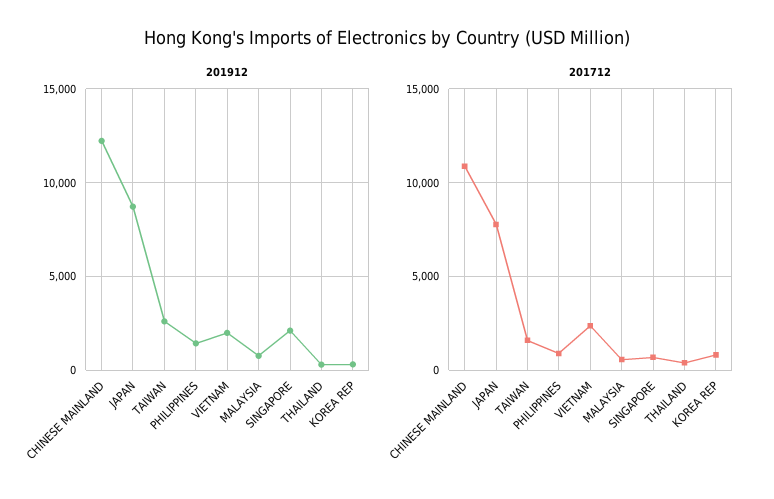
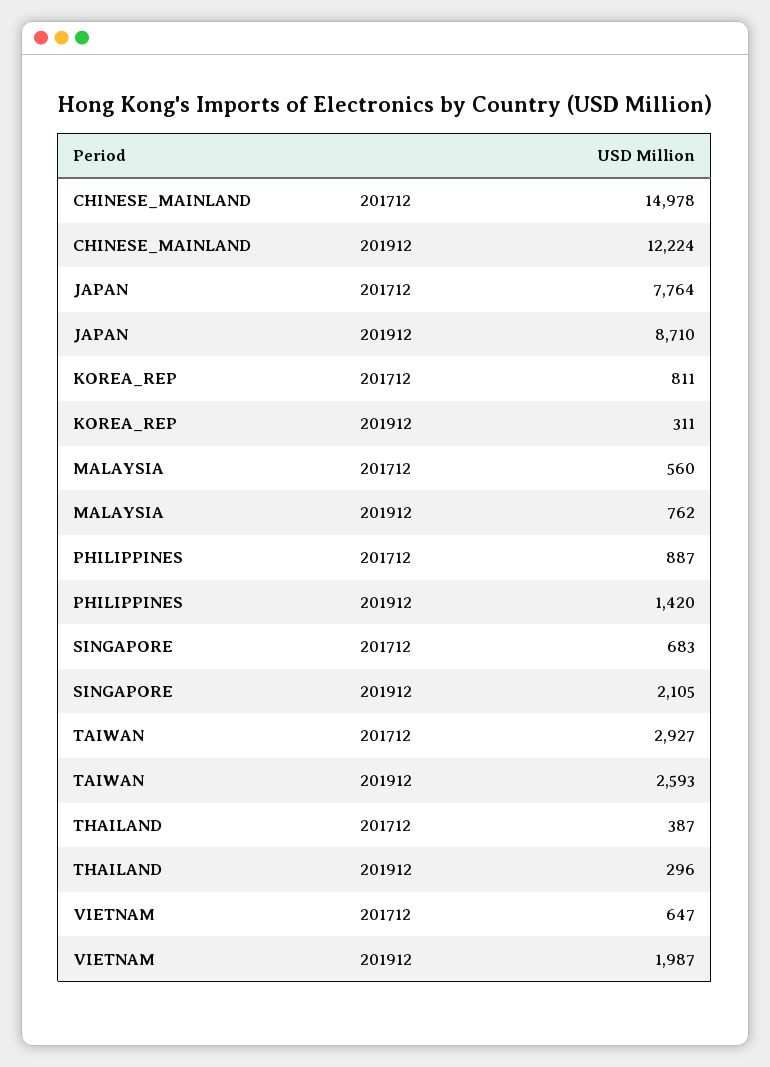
201712, CHINESE MAINLAND: 11000 -> 14978
201712, TAIWAN: 1500 -> 2927
201712, VIETNAM: 2500 -> 647

